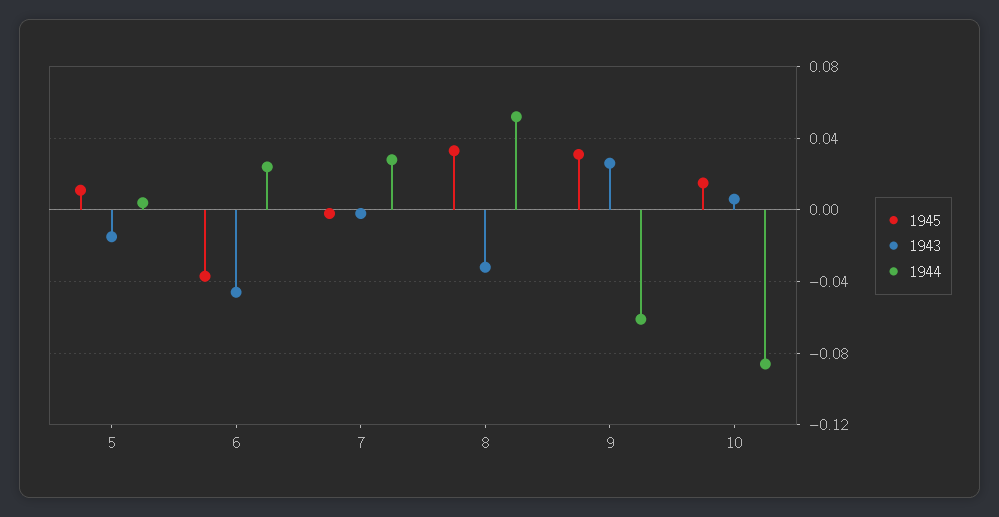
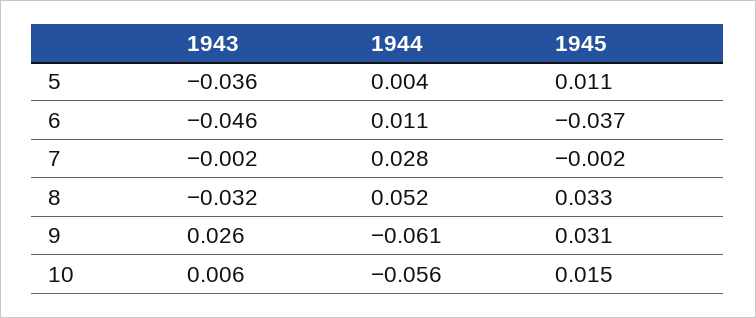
1943, 5: -0.015 -> -0.036
1944, 6: 0.025 -> 0.011
1944, 10: -0.085 -> -0.056

